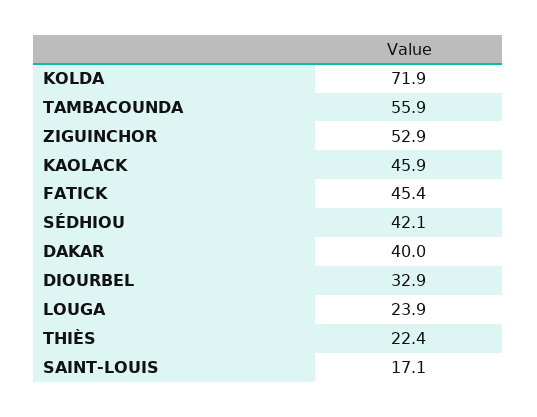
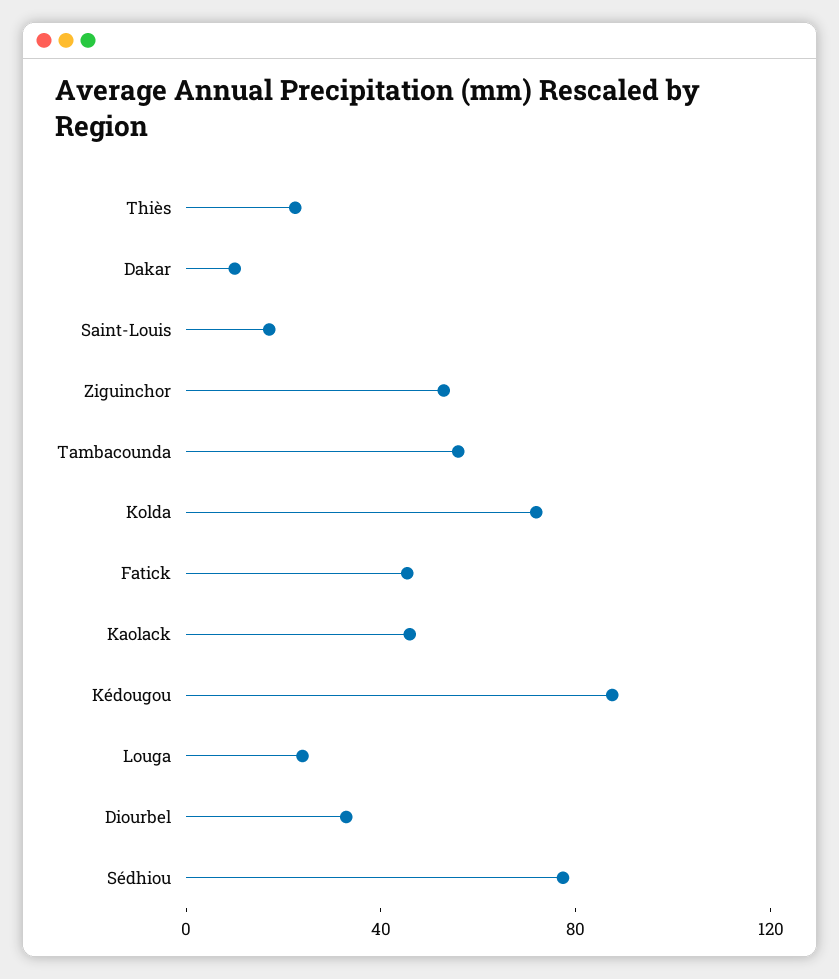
SÉDHIOU: 42.1 -> 80
DAKAR: 40 -> 10
Kédougou: none -> 90

